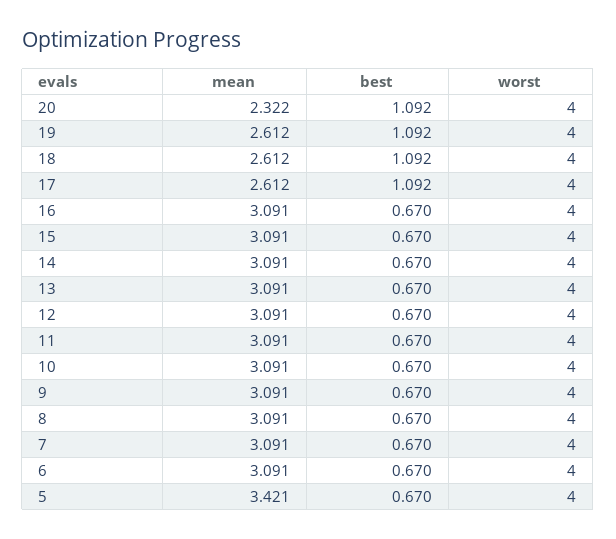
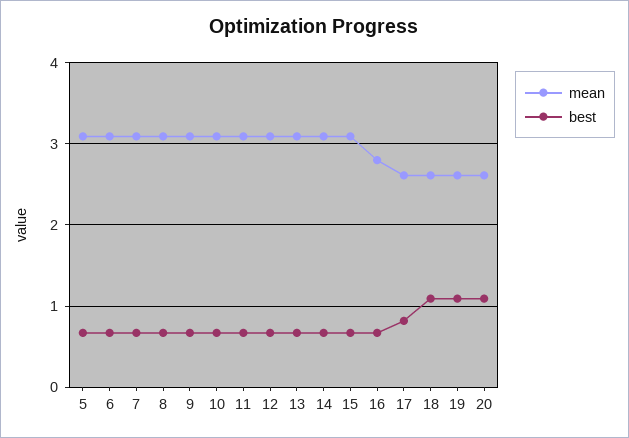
mean, 20: 2.322 -> 2.6
worst, 20: 4 -> none
worst, 19: 4 -> none
worst, 18: 4 -> none
best, 17: 1.092 -> 0.8
worst, 17: 4 -> none
mean, 16: 3.091 -> 2.8
worst, 16: 4 -> none
worst, 15: 4 -> none
worst, 14: 4 -> none
worst, 13: 4 -> none
worst, 12: 4 -> none
worst, 11: 4 -> none
worst, 10: 4 -> none
worst, 9: 4 -> none
worst, 8: 4 -> none
worst, 7: 4 -> none
worst, 6: 4 -> none
mean, 5: 3.421 -> 3.1
worst, 5: 4 -> none

